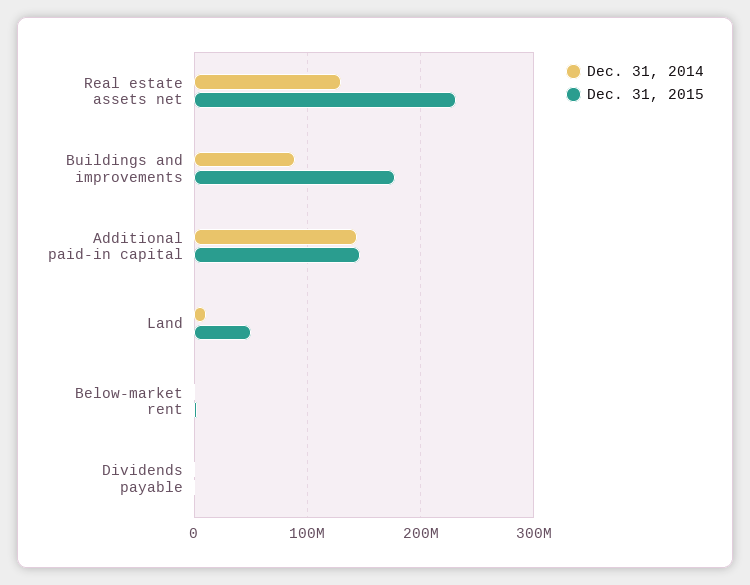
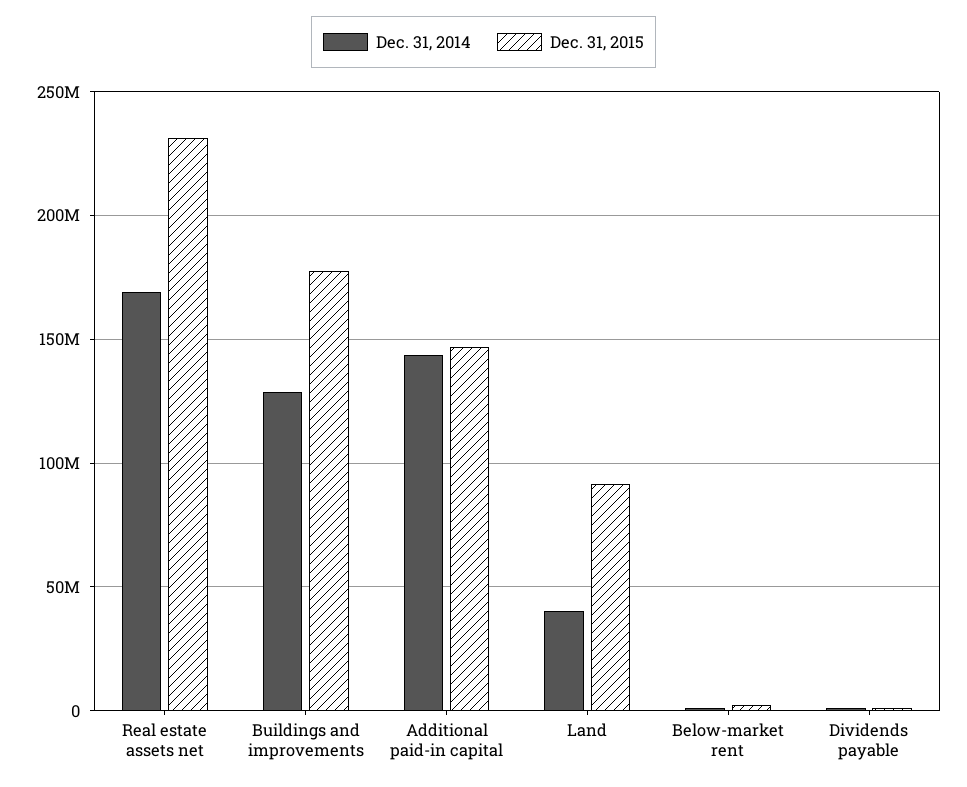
Dec. 31, 2014, Real estate assets net: 130000000 -> 170000000
Dec. 31, 2014, Buildings and improvements: 90000000 -> 130000000
Dec. 31, 2014, Land: 10000000 -> 40000000
Dec. 31, 2015, Land: 50000000 -> 90000000

